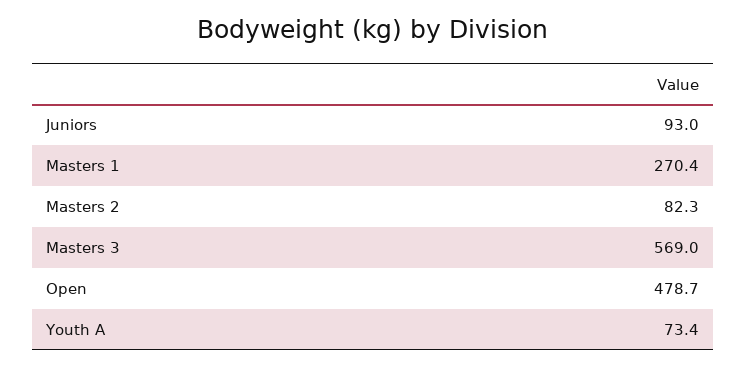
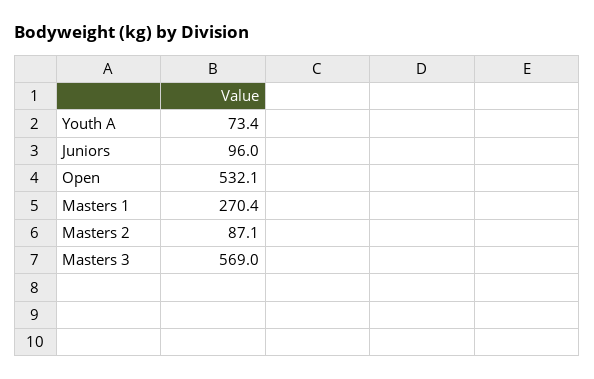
Juniors: 93 -> 96
Masters 2: 82.3 -> 87.1
Open: 478.7 -> 532.1

